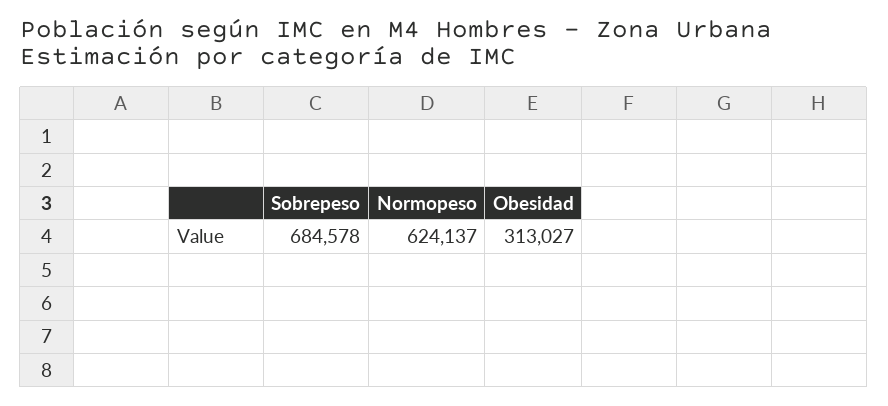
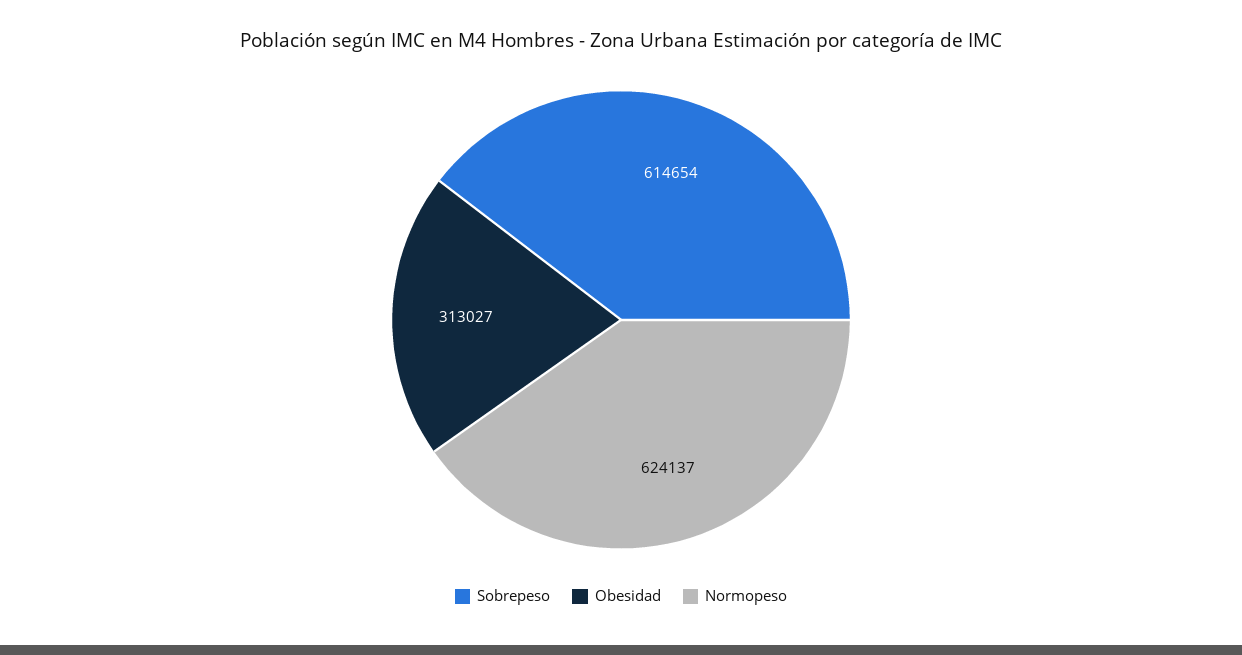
Sobrepeso: 684578 -> 614654

